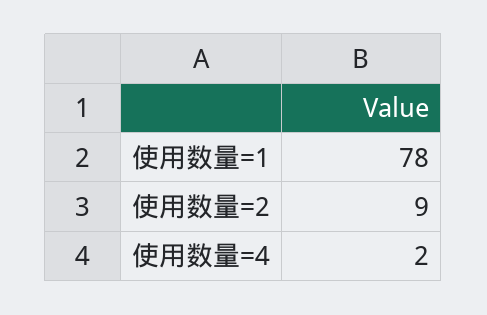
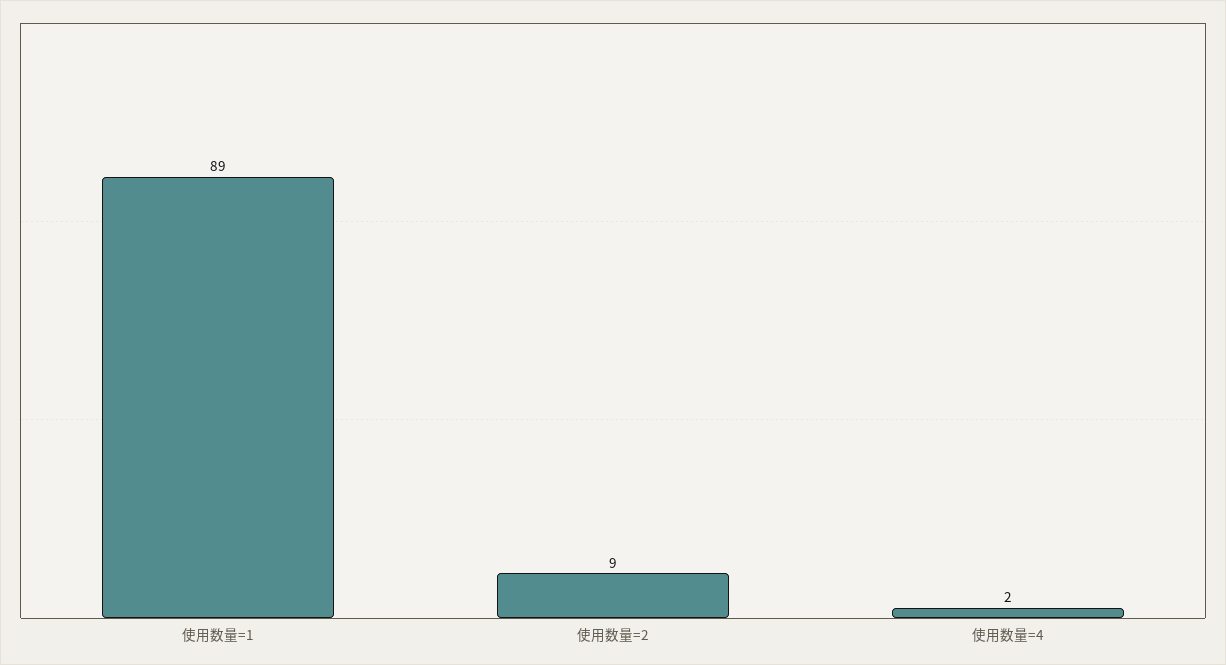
使用数量=1: 78 -> 89

